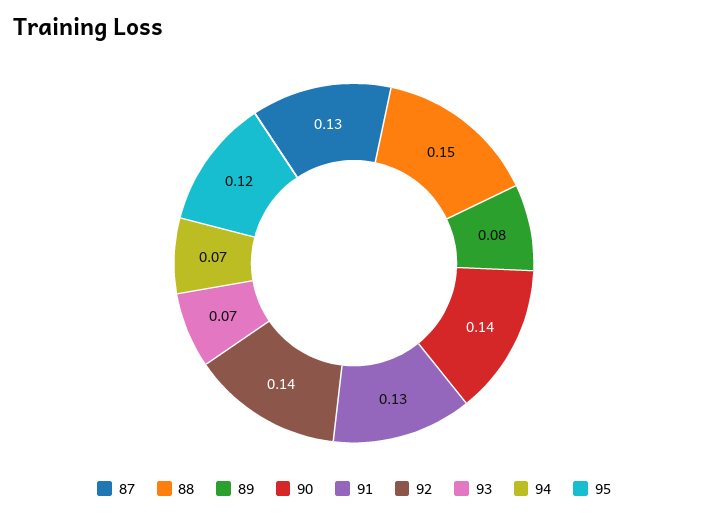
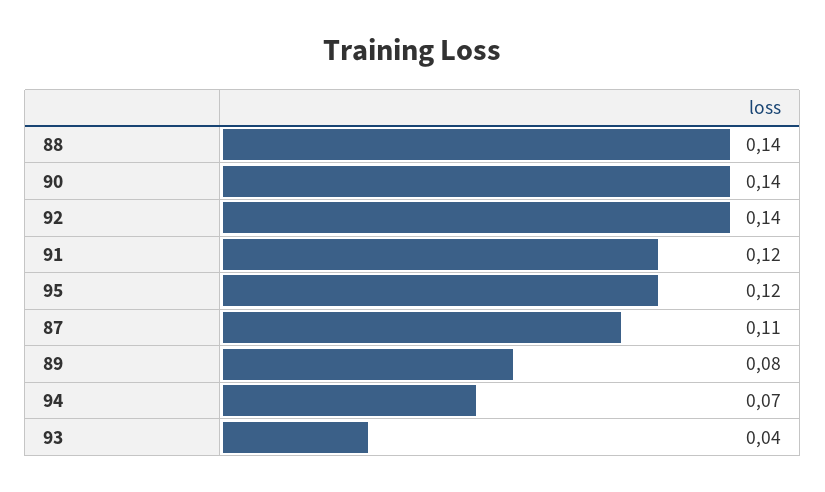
87: 0.13 -> 0.11
88: 0.15 -> 0.14
91: 0.13 -> 0.12
93: 0.07 -> 0.04

